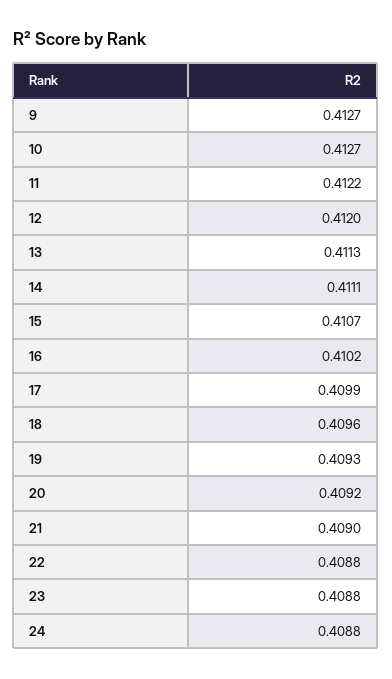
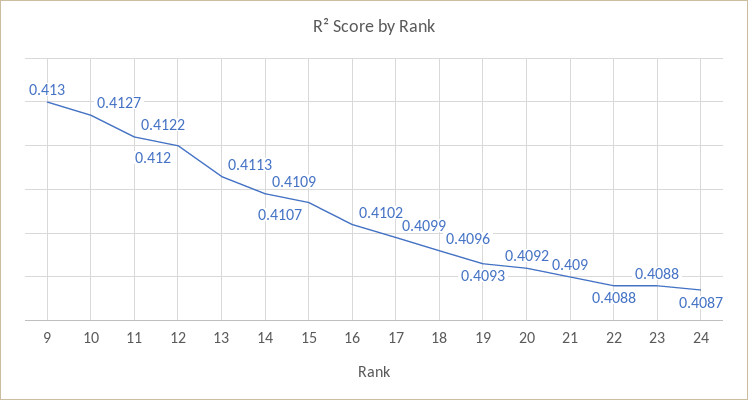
9: 0.4127 -> 0.413
14: 0.4111 -> 0.4109
24: 0.4088 -> 0.4087

